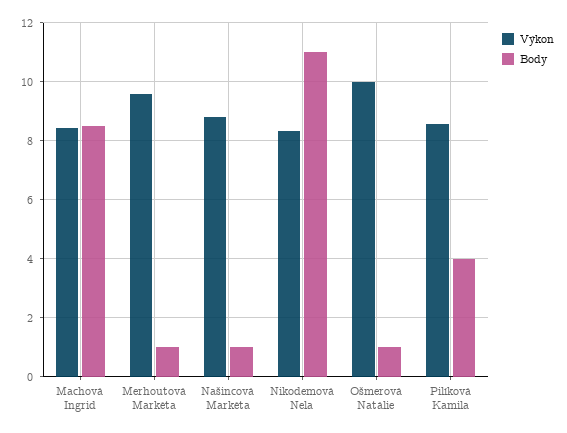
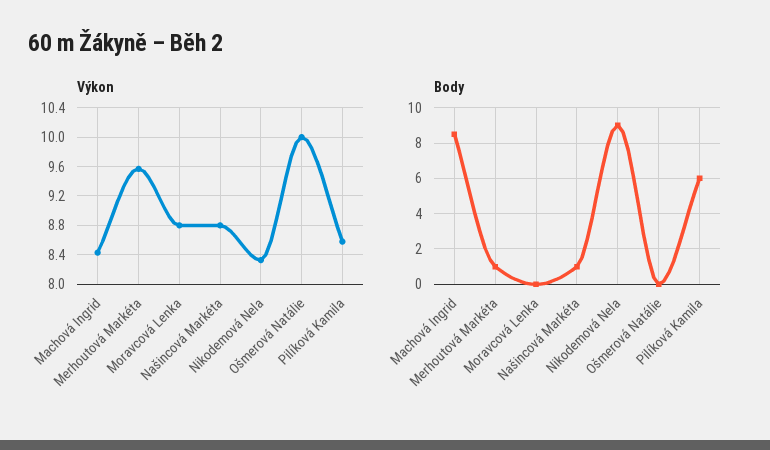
Body, Nikodemová Nela: 11 -> 9
Body, Ošmerová Natálie: 1 -> 0
Body, Pilíková Kamila: 4 -> 6
Výkon, Moravcová Lenka: none -> 8.8
Body, Moravcová Lenka: none -> 0

